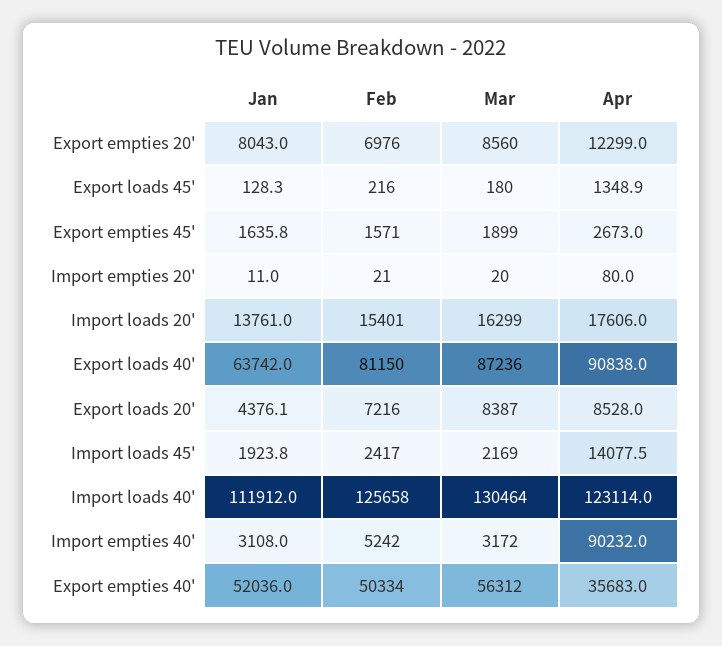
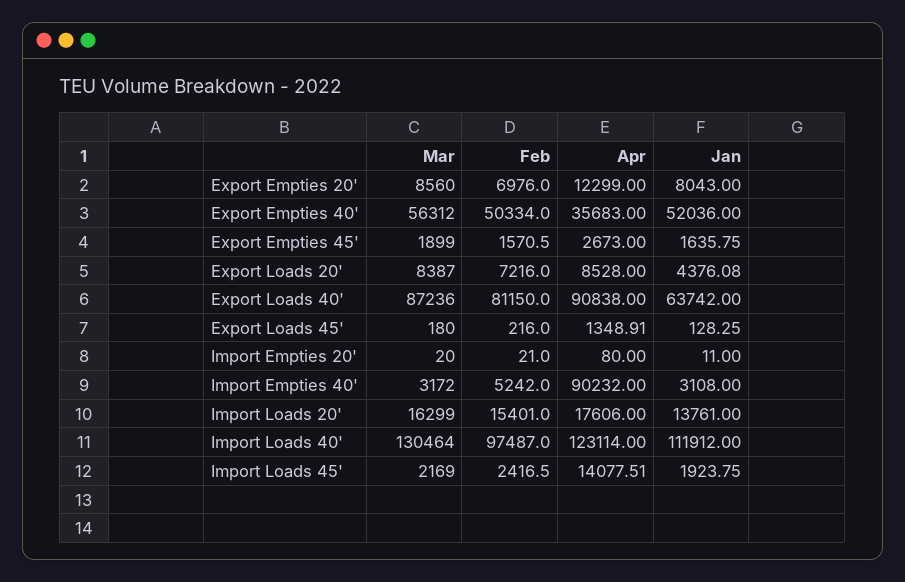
Feb, Import loads 40': 125658 -> 97487

